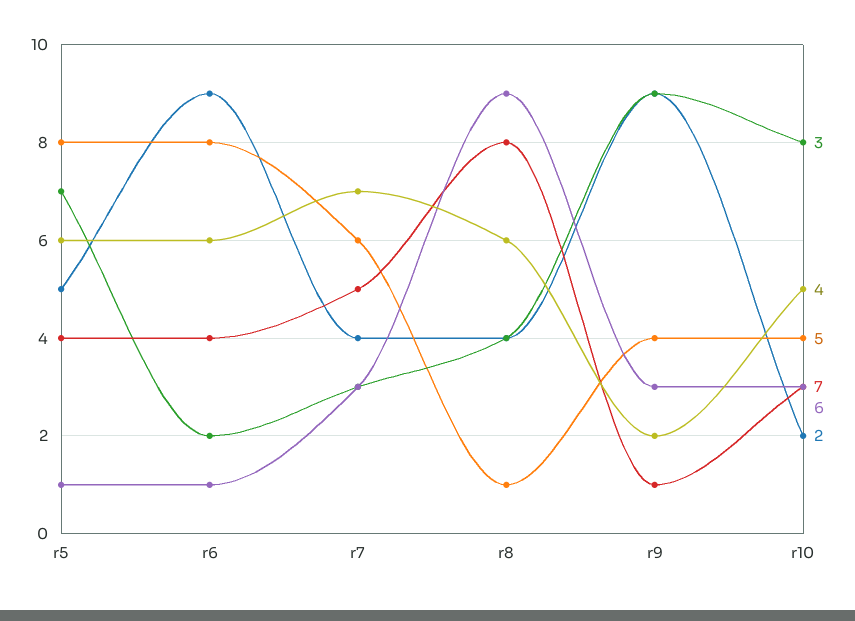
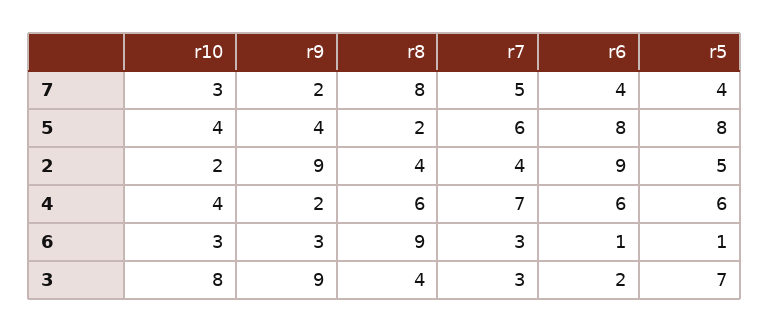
5, r8: 1 -> 2
7, r9: 1 -> 2
4, r10: 5 -> 4

